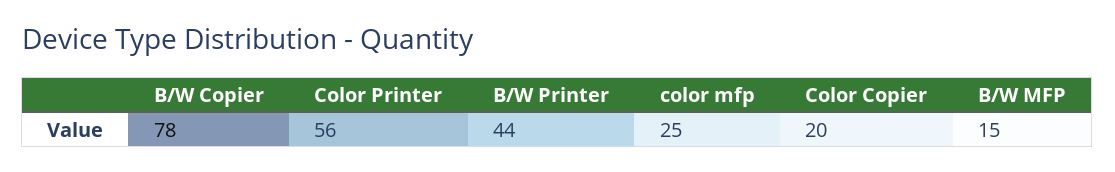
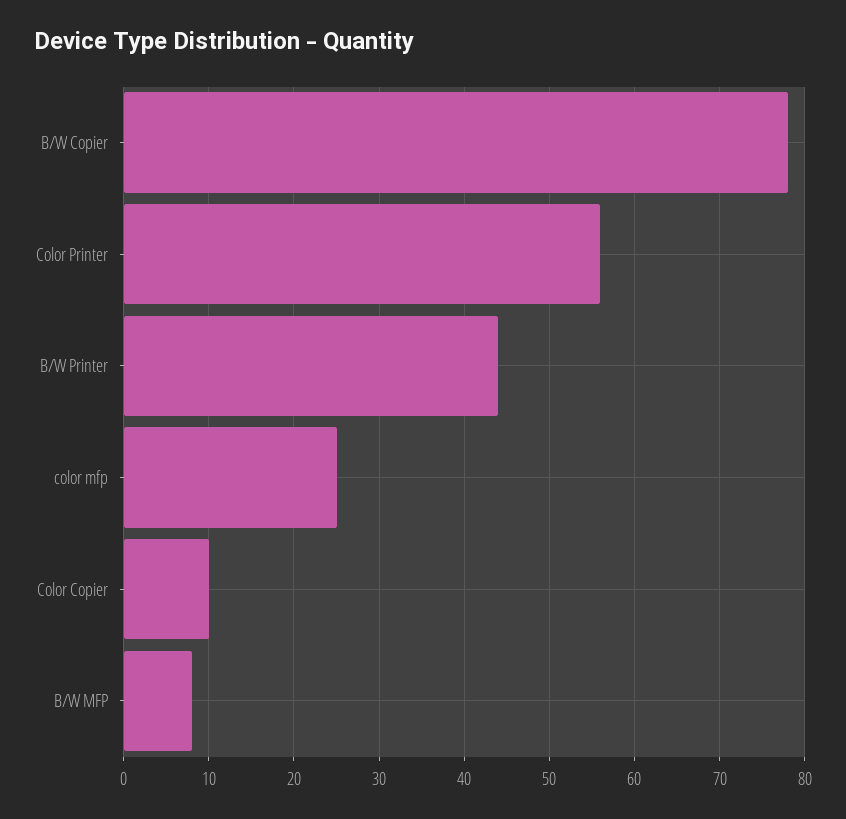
Color Copier: 20 -> 10
B/W MFP: 15 -> 8

